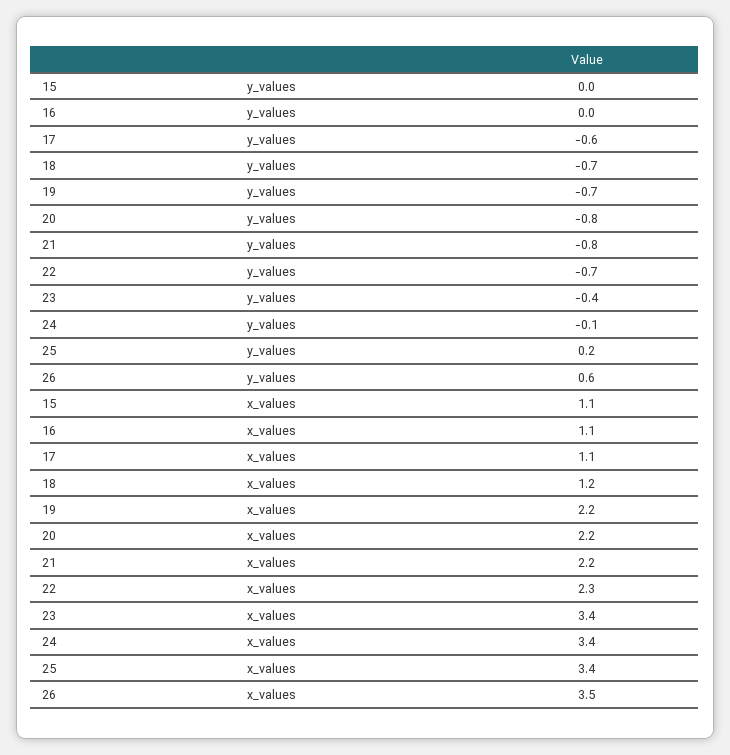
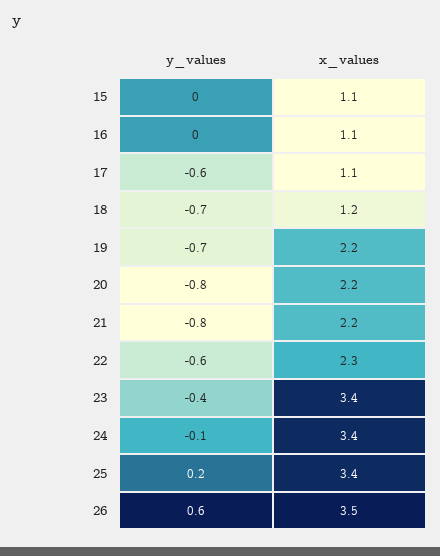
22, y_values: -0.7 -> -0.6

